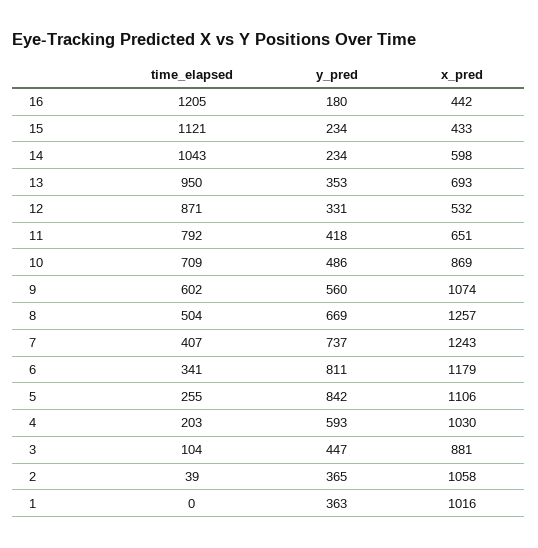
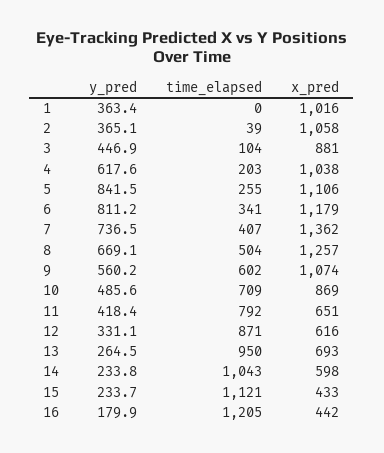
y_pred, 13: 353 -> 264.5
x_pred, 12: 532 -> 616
x_pred, 7: 1243 -> 1362
y_pred, 4: 593 -> 617.6
x_pred, 4: 1030 -> 1038

